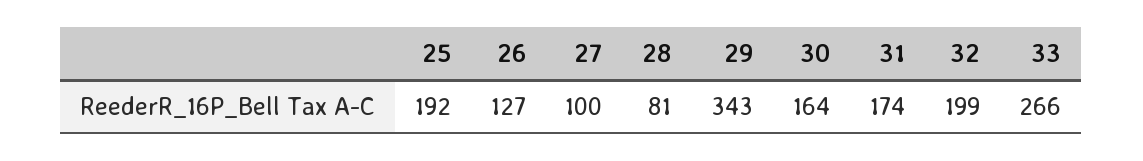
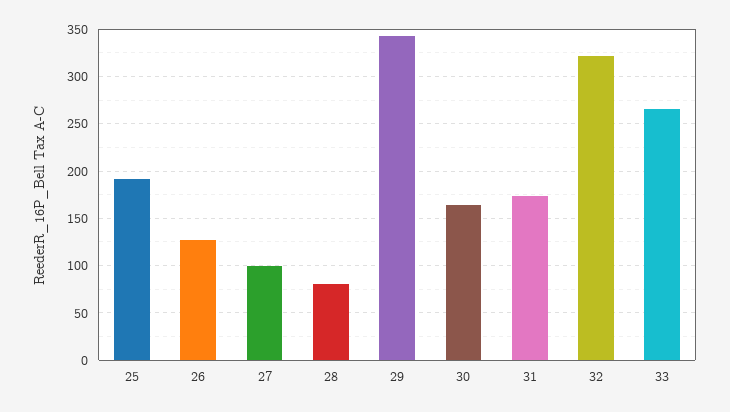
32: 199 -> 320

